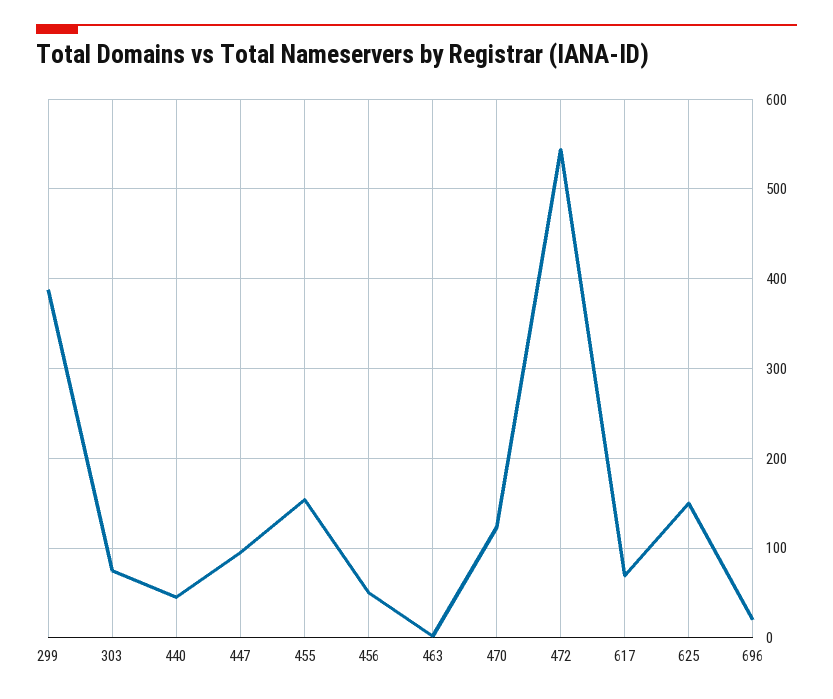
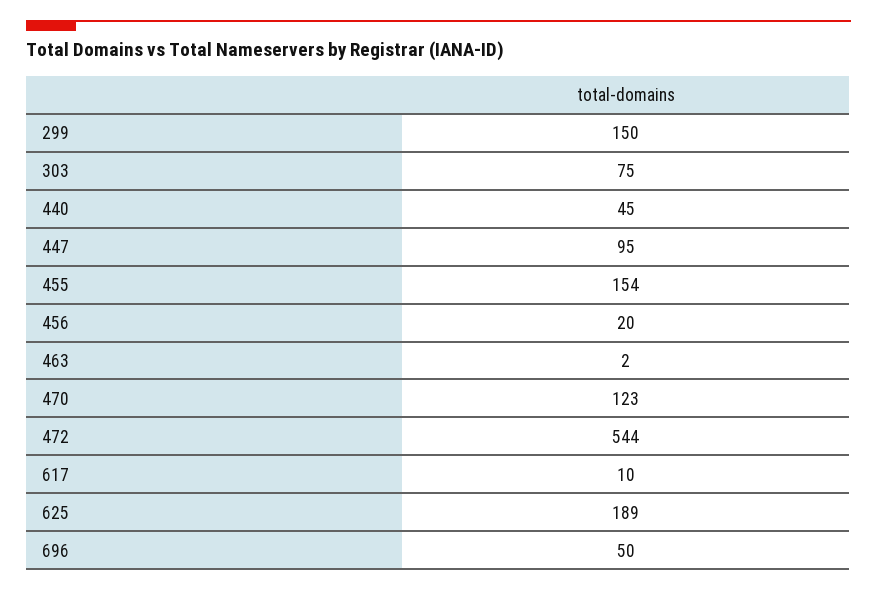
299: 390 -> 150
456: 50 -> 20
617: 70 -> 10
625: 150 -> 189
696: 20 -> 50

